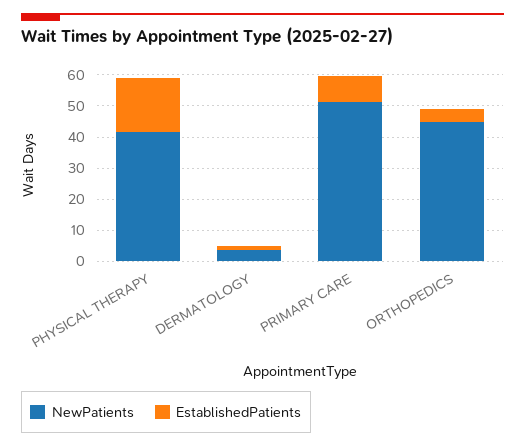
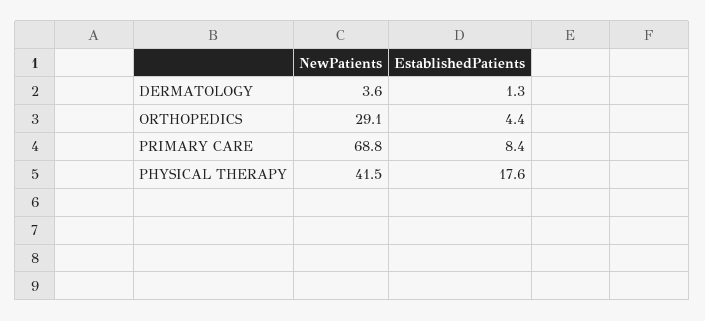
NewPatients, PRIMARY CARE: 50 -> 68.8
NewPatients, ORTHOPEDICS: 45 -> 29.1

